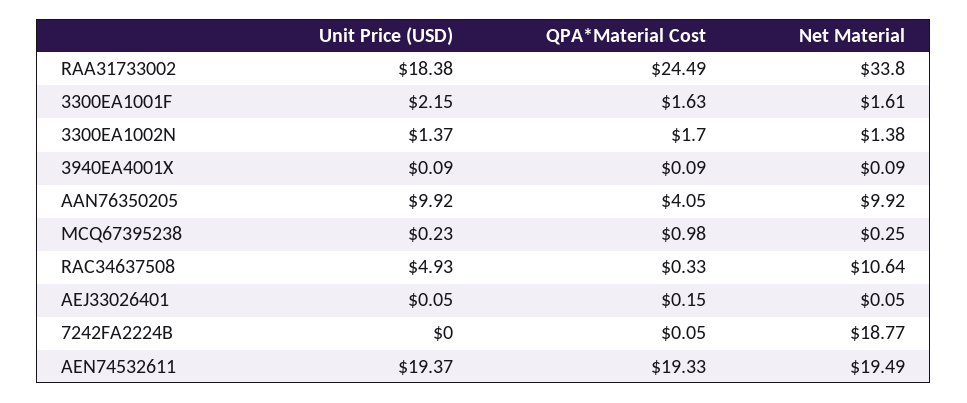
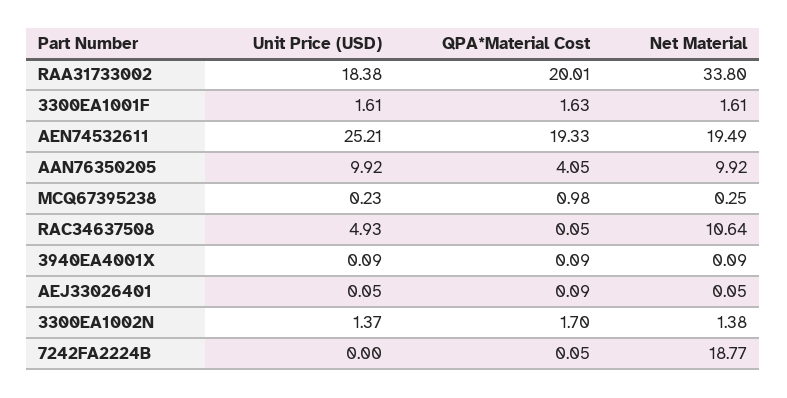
QPA*Material Cost, RAA31733002: 24.49 -> 20.01
Unit Price (USD), 3300EA1001F: 2.15 -> 1.61
QPA*Material Cost, RAC34637508: 0.33 -> 0.05
QPA*Material Cost, AEJ33026401: 0.15 -> 0.09
Unit Price (USD), AEN74532611: 19.37 -> 25.21

